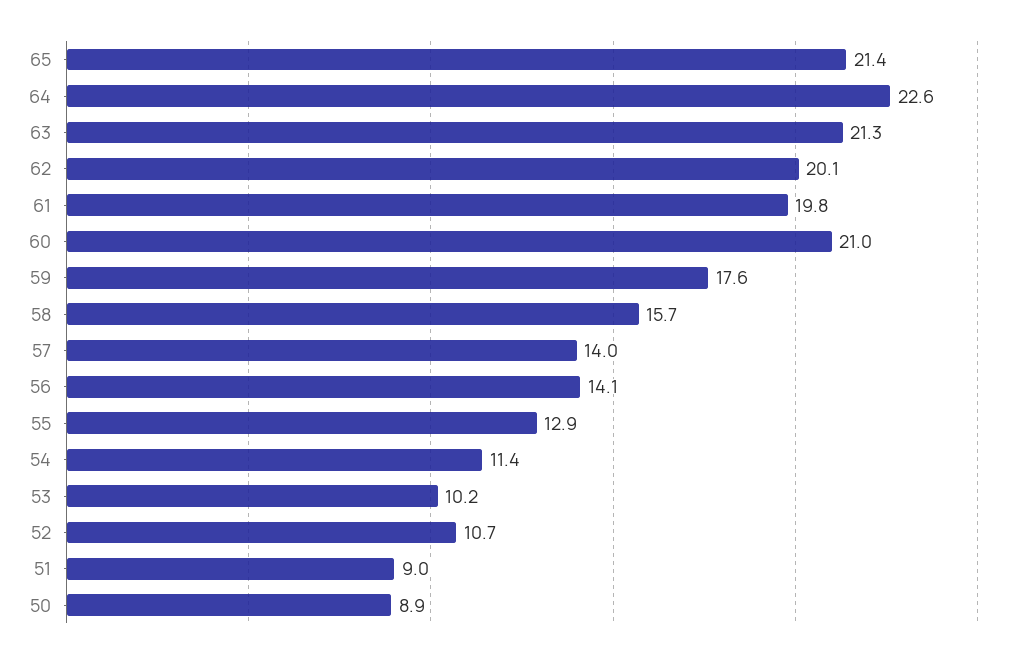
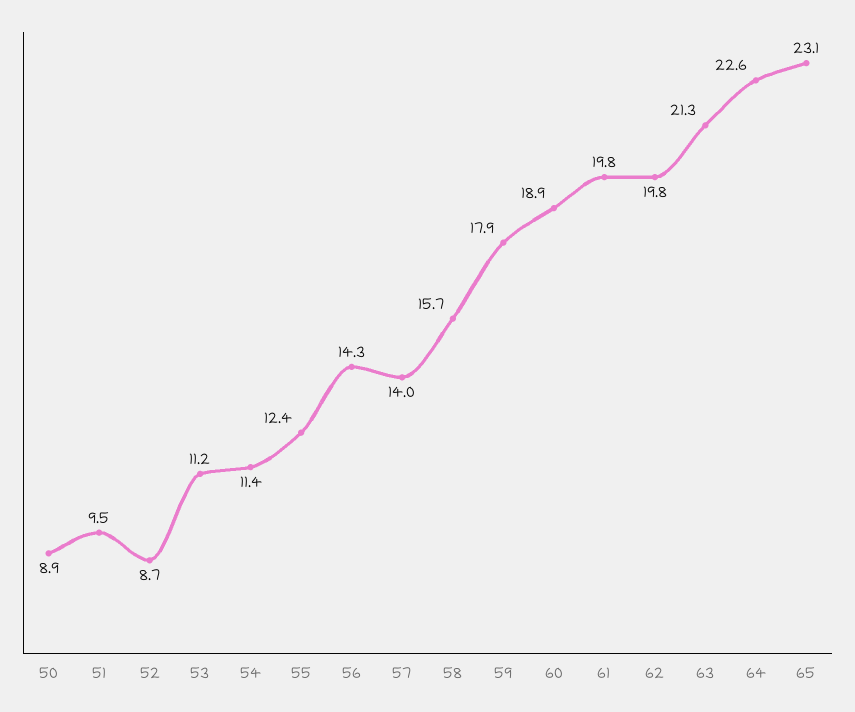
65: 21.4 -> 23.1
62: 20.1 -> 19.8
60: 21 -> 18.9
59: 17.6 -> 17.9
56: 14.1 -> 14.3
55: 12.9 -> 12.4
53: 10.2 -> 11.2
52: 10.7 -> 8.7
51: 9 -> 9.5

